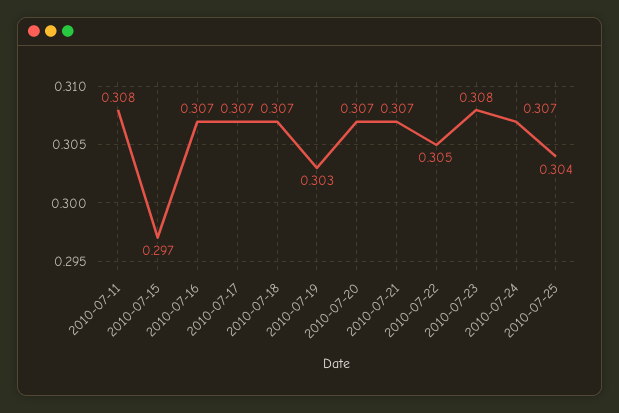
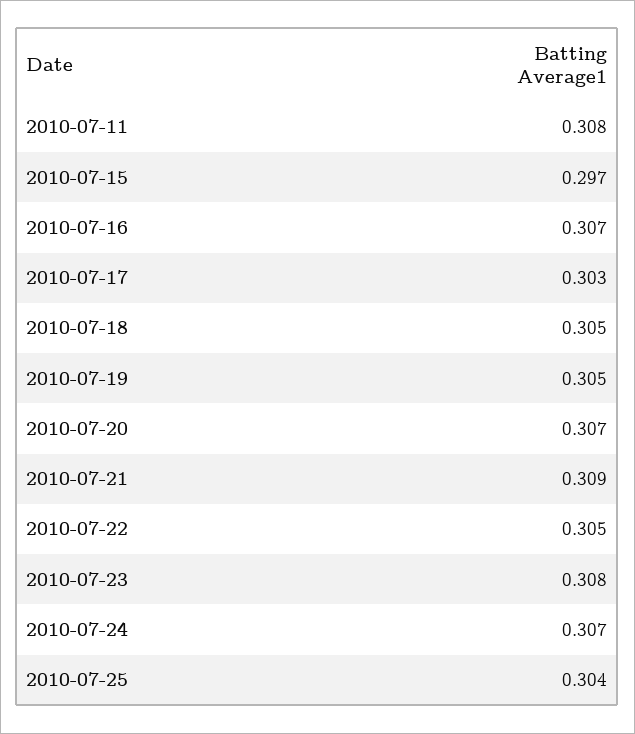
2010-07-17: 0.307 -> 0.303
2010-07-18: 0.307 -> 0.305
2010-07-19: 0.303 -> 0.305
2010-07-21: 0.307 -> 0.309

